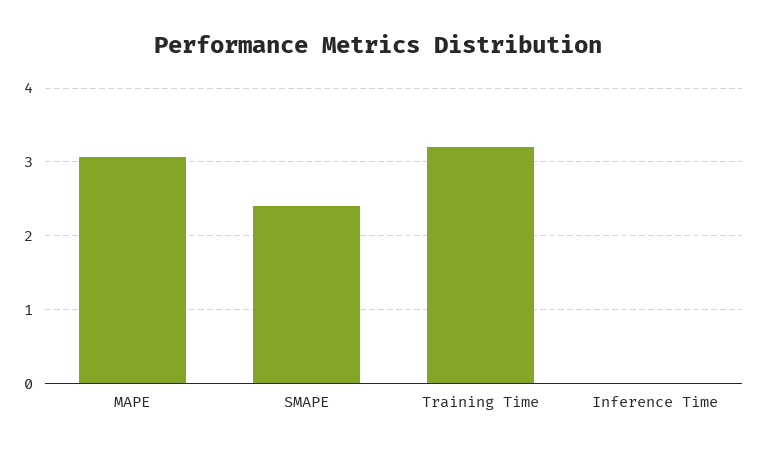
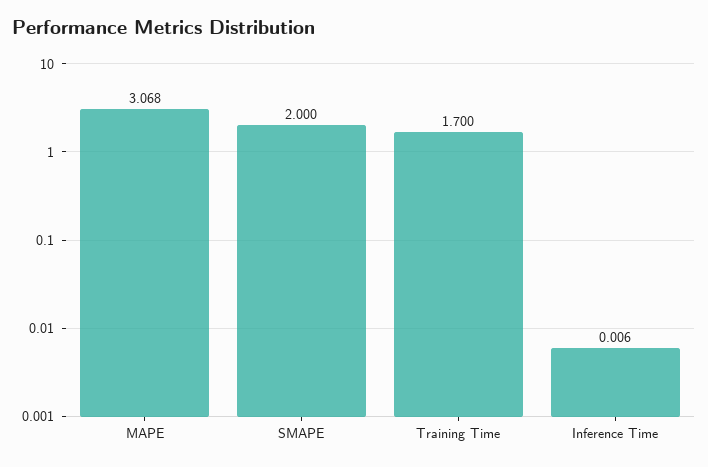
SMAPE: 2.4 -> 2
Training Time: 3.2 -> 1.7

